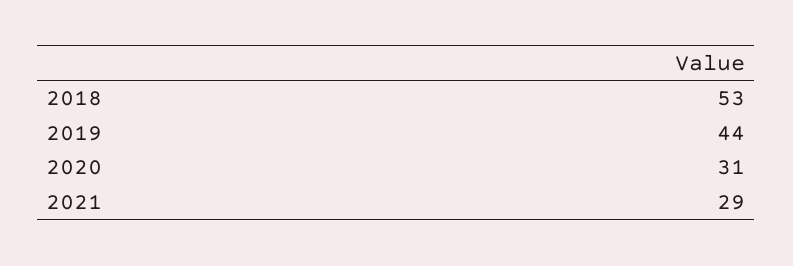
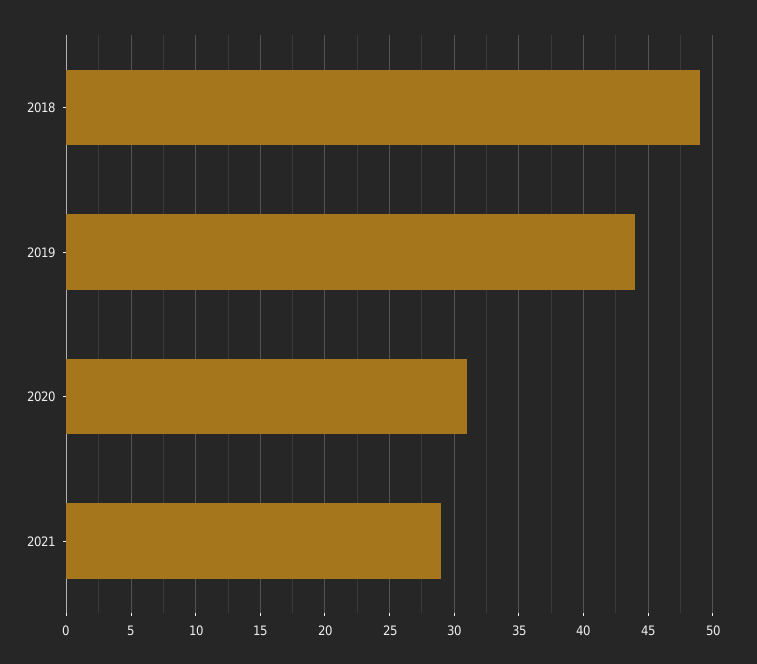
2018: 53 -> 49

